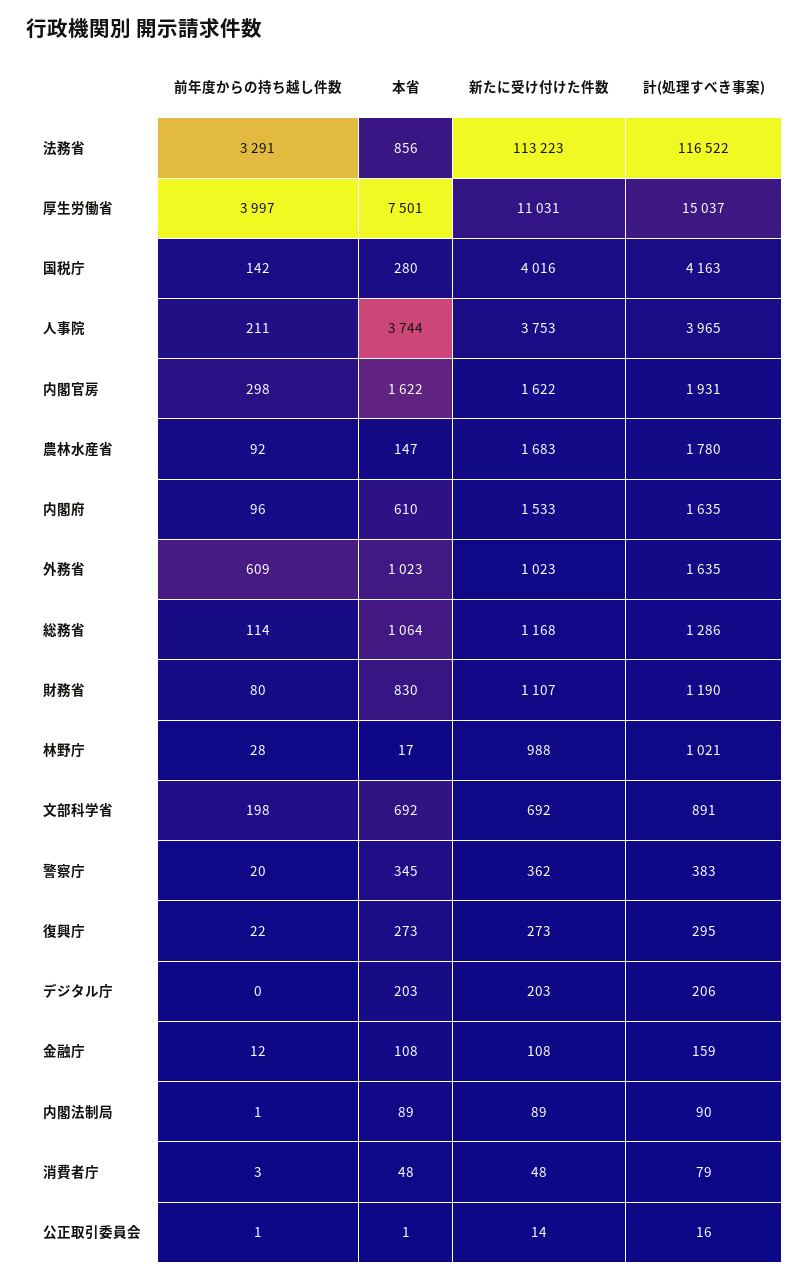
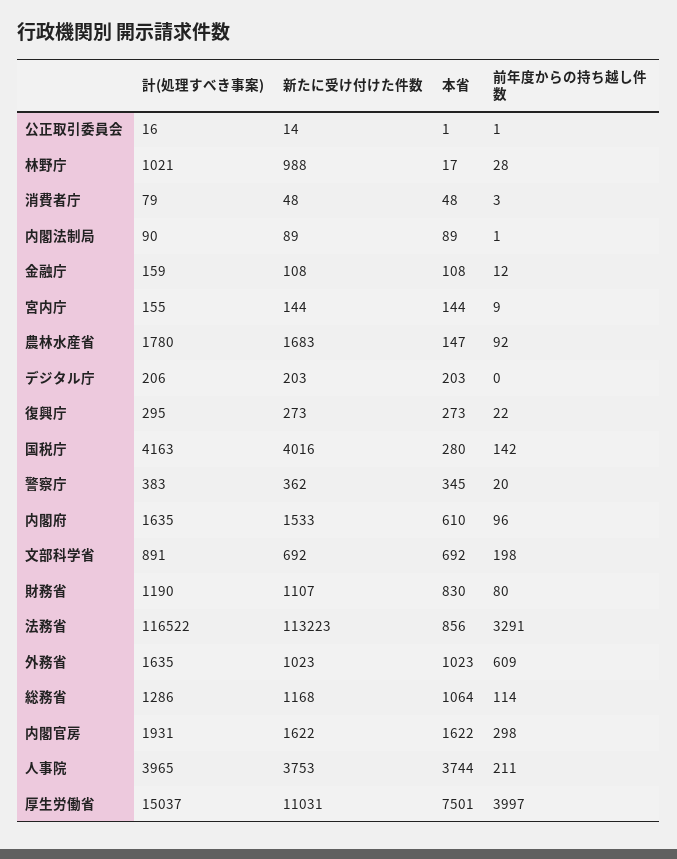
計(処理すべき事案), 宮内庁: none -> 155
新たに受け付けた件数, 宮内庁: none -> 144
本省, 宮内庁: none -> 144
前年度からの持ち越し件数, 宮内庁: none -> 9

